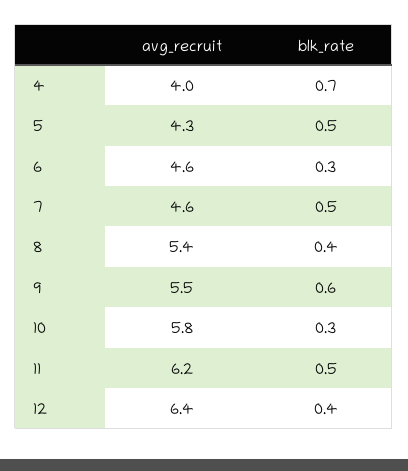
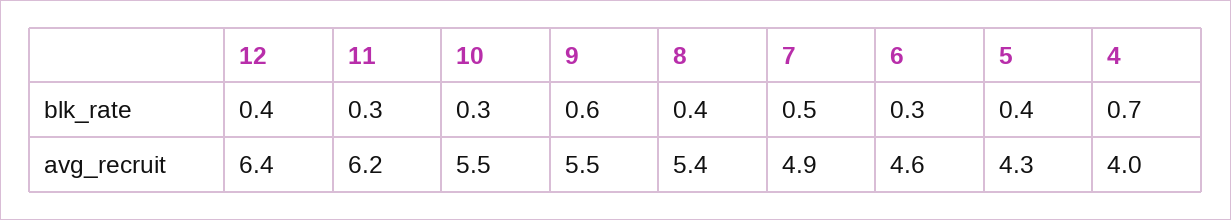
blk_rate, 5: 0.5 -> 0.4
avg_recruit, 7: 4.6 -> 4.9
avg_recruit, 10: 5.8 -> 5.5
blk_rate, 11: 0.5 -> 0.3

